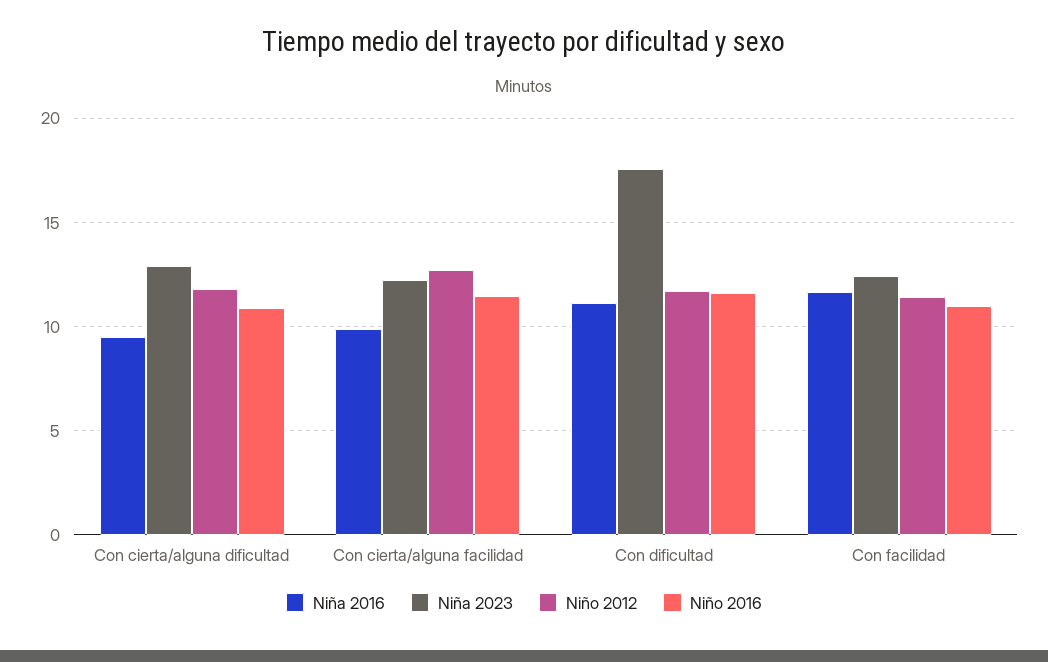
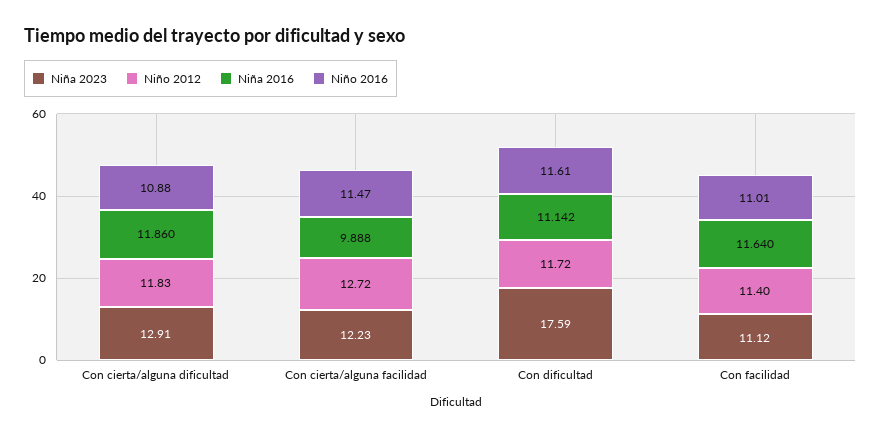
Niña 2016, Con cierta/alguna dificultad: 9.5 -> 11.86
Niña 2023, Con facilidad: 12.5 -> 11.12

